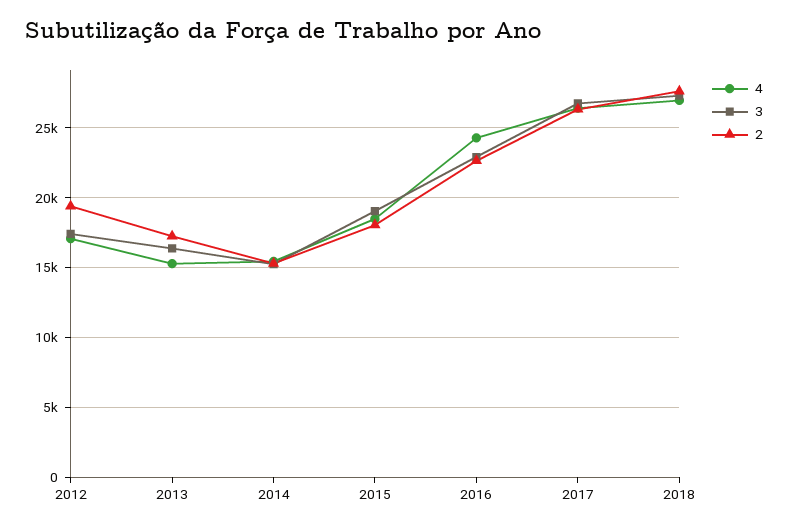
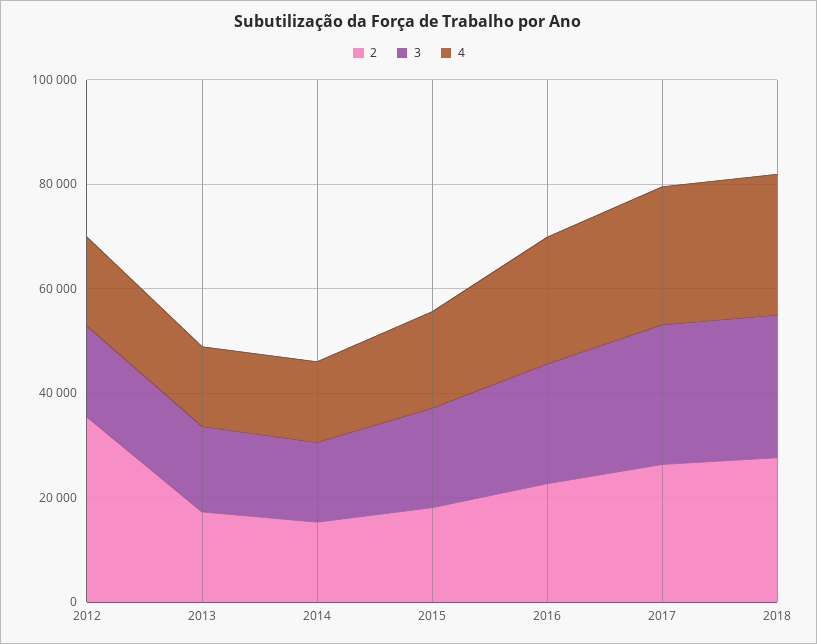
2, 2012: 19500 -> 35000

